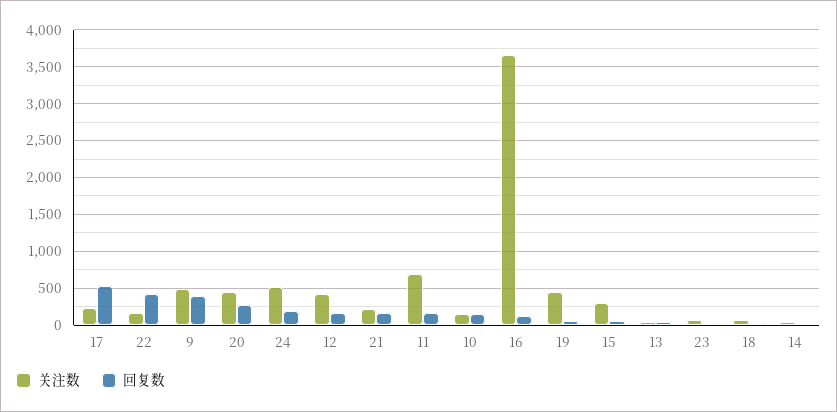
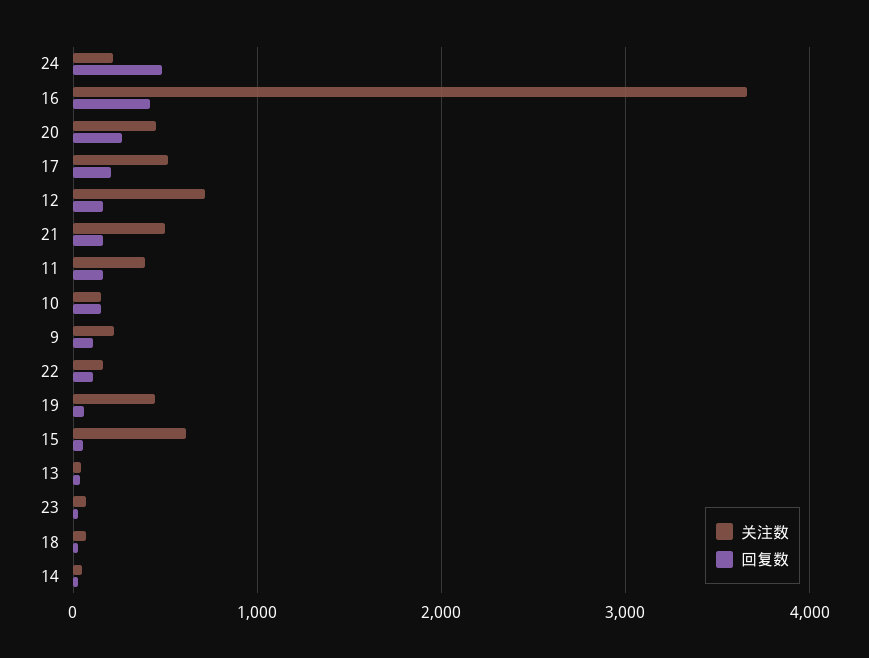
关注数, 17: 200 -> 500
回复数, 17: 500 -> 200
回复数, 22: 400 -> 100
关注数, 9: 500 -> 200
回复数, 9: 400 -> 100
关注数, 24: 500 -> 200
回复数, 24: 200 -> 500
关注数, 12: 400 -> 700
关注数, 21: 200 -> 500
关注数, 11: 700 -> 400
回复数, 16: 100 -> 400
关注数, 15: 300 -> 600

